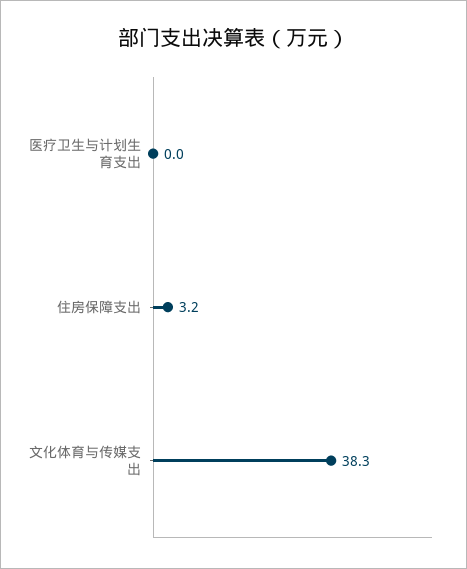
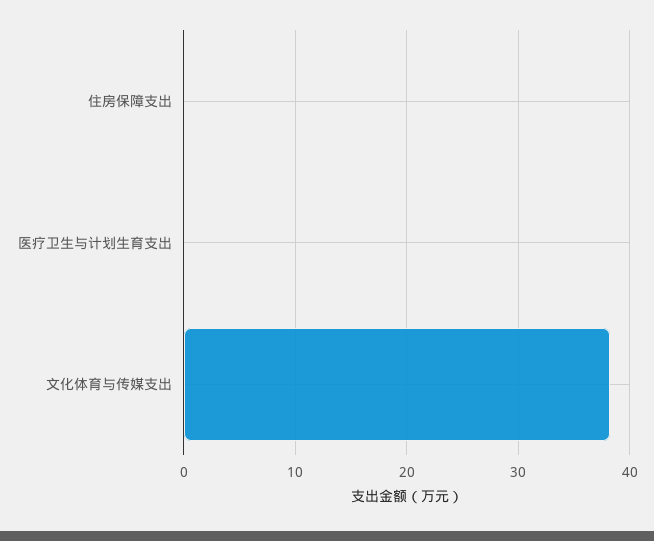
住房保障支出: 3.2 -> 0

